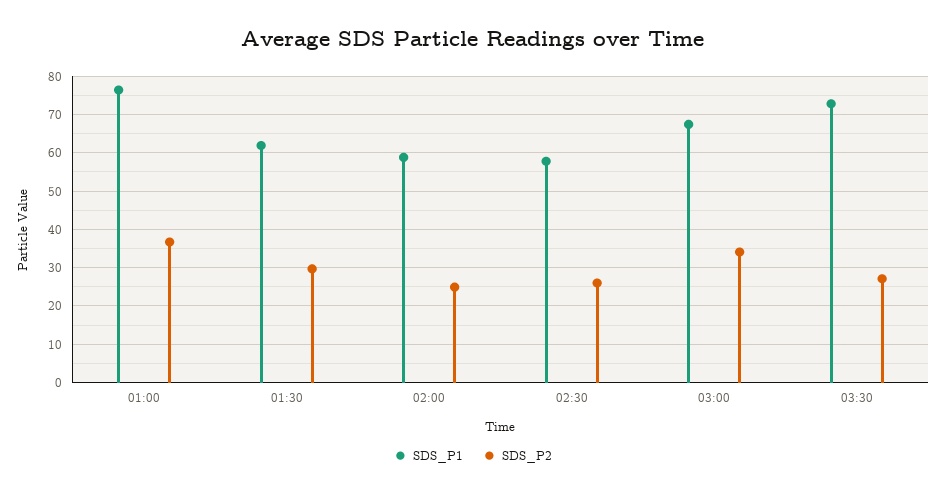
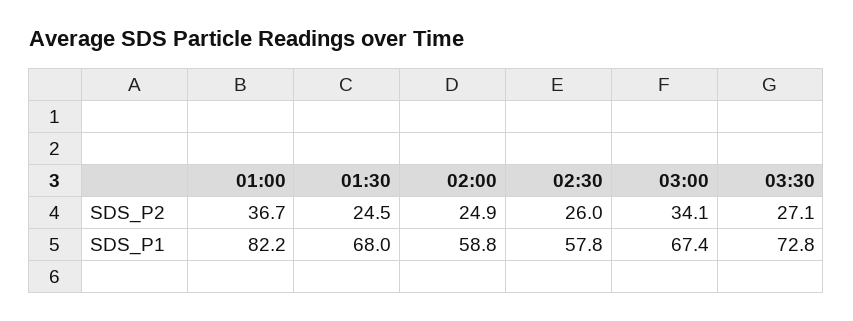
SDS_P1, 01:00: 76 -> 82.2
SDS_P1, 01:30: 62 -> 68
SDS_P2, 01:30: 30 -> 24.5

